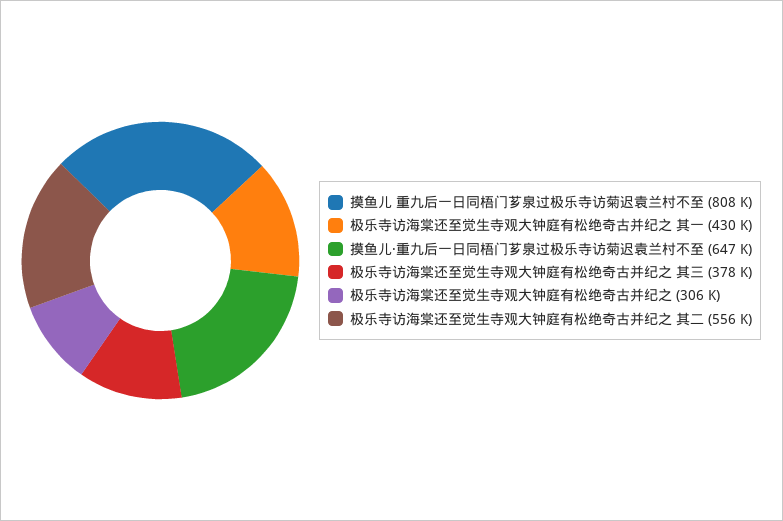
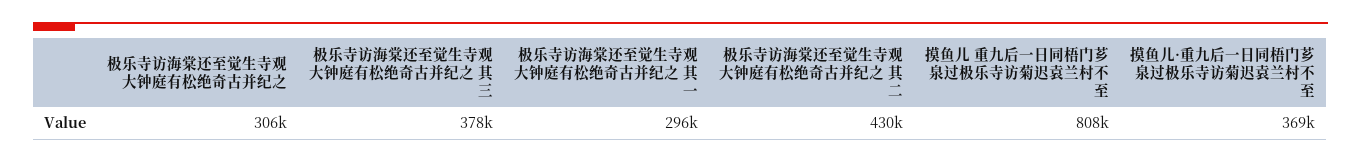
极乐寺访海棠还至觉生寺观大钟庭有松绝奇古并纪之 其一: 430000 -> 296000
摸鱼儿·重九后一日同梧门芗泉过极乐寺访菊迟袁兰村不至: 647000 -> 369000
极乐寺访海棠还至觉生寺观大钟庭有松绝奇古并纪之 其二: 556000 -> 430000

